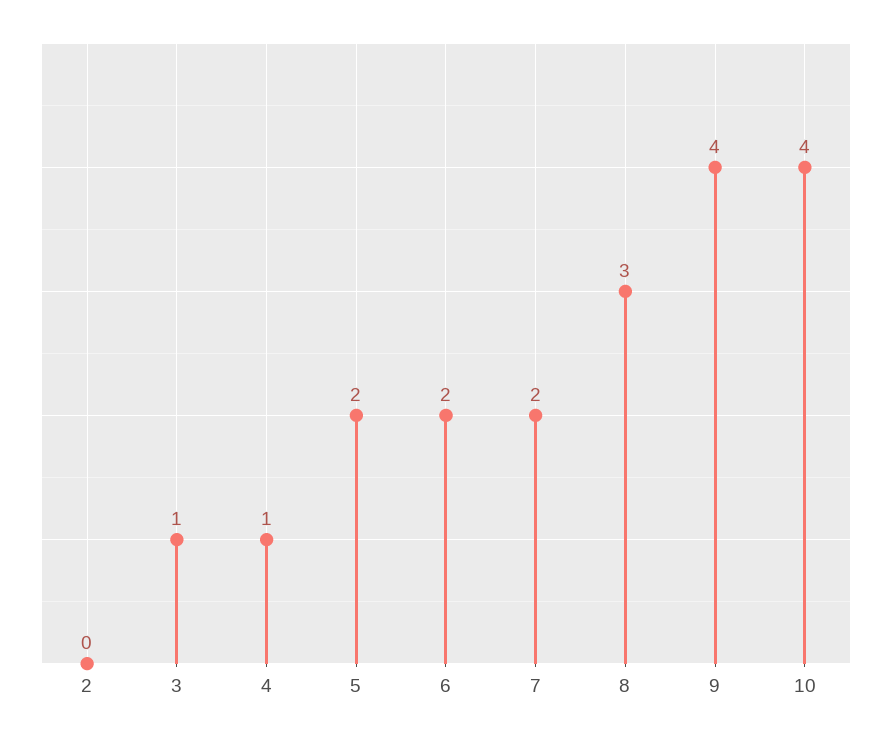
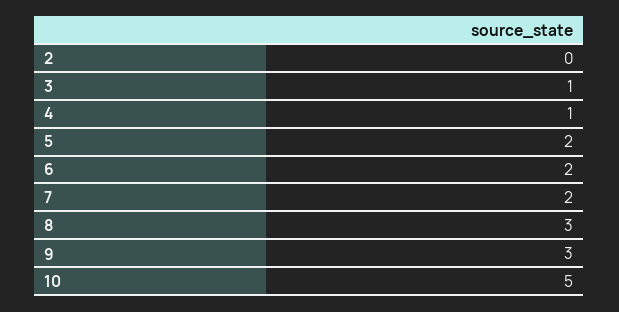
9: 4 -> 3
10: 4 -> 5

